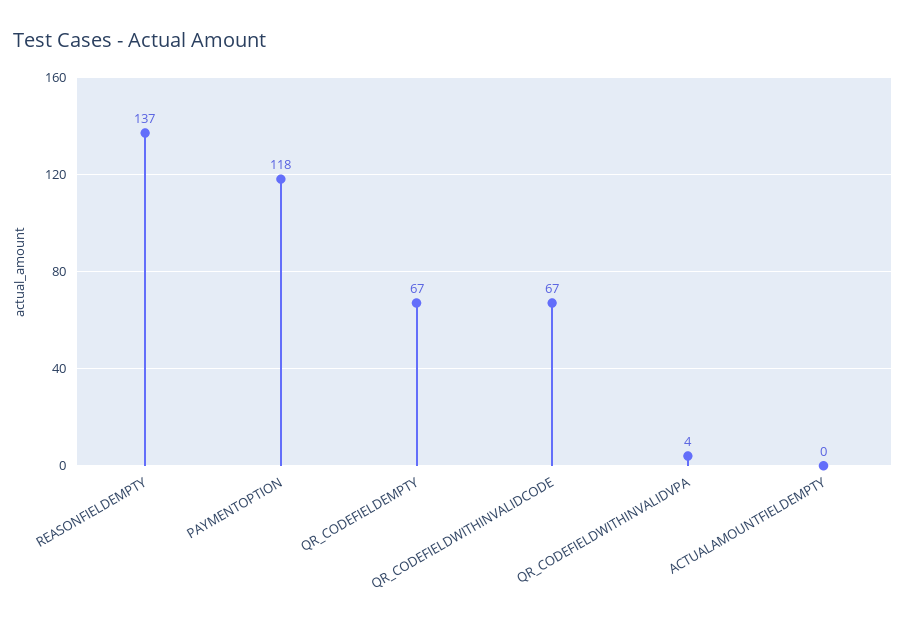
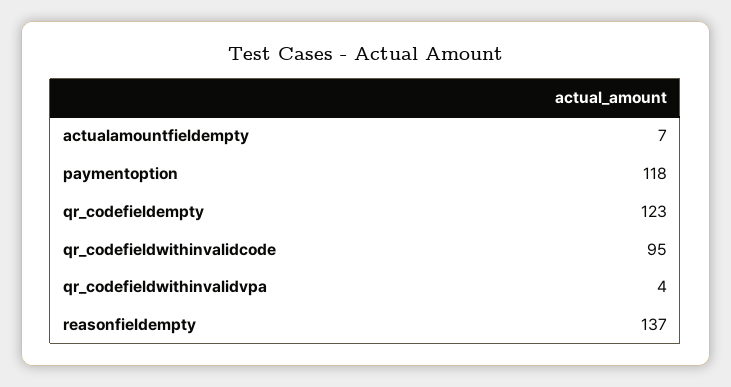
QR_CODEFIELDEMPTY: 67 -> 123
QR_CODEFIELDWITHINVALIDCODE: 67 -> 95
ACTUALAMOUNTFIELDEMPTY: 0 -> 7

